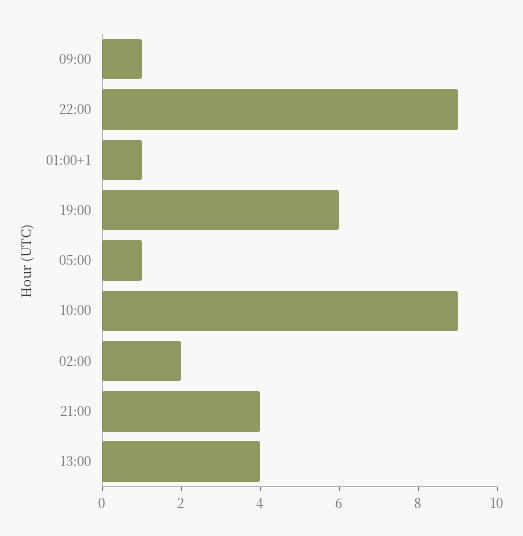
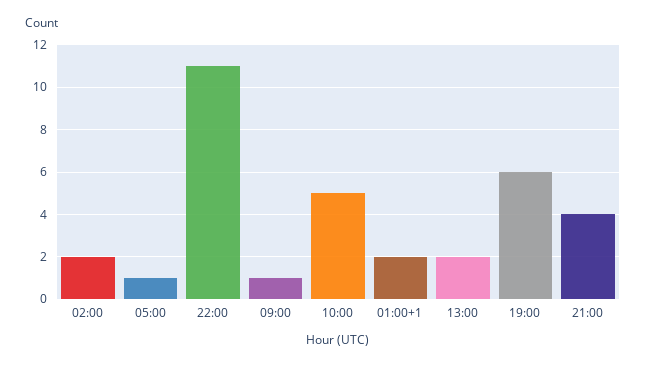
22:00: 9 -> 11
01:00+1: 1 -> 2
10:00: 9 -> 5
13:00: 4 -> 2

